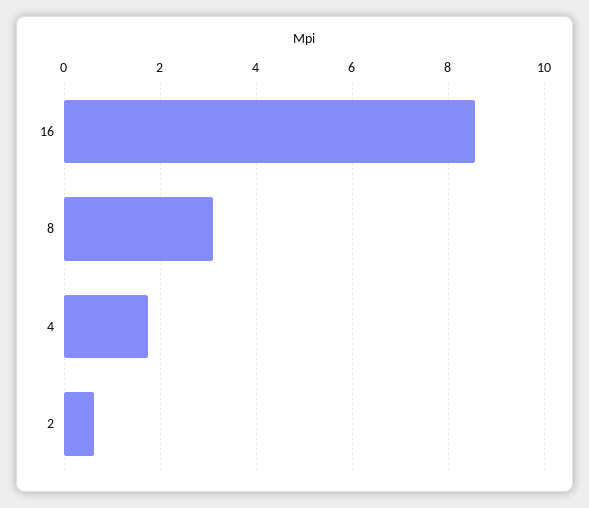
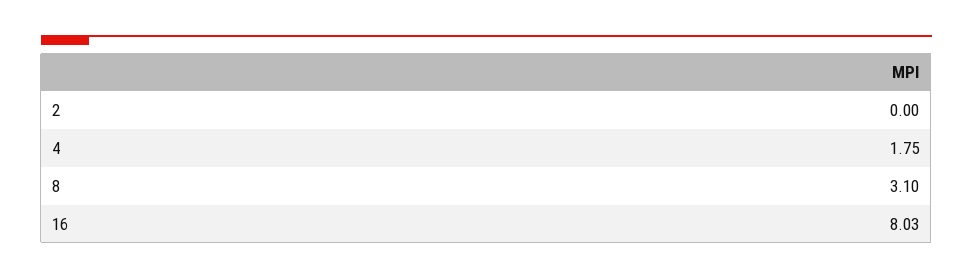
16: 8.6 -> 8.03
2: 0.6 -> 0

